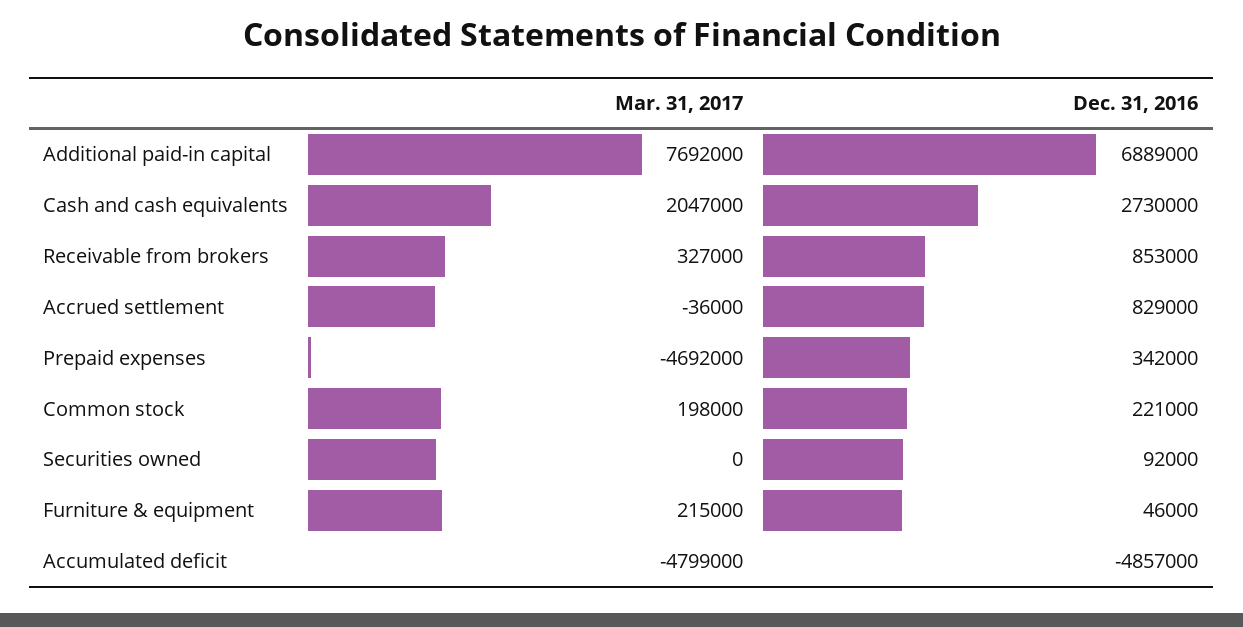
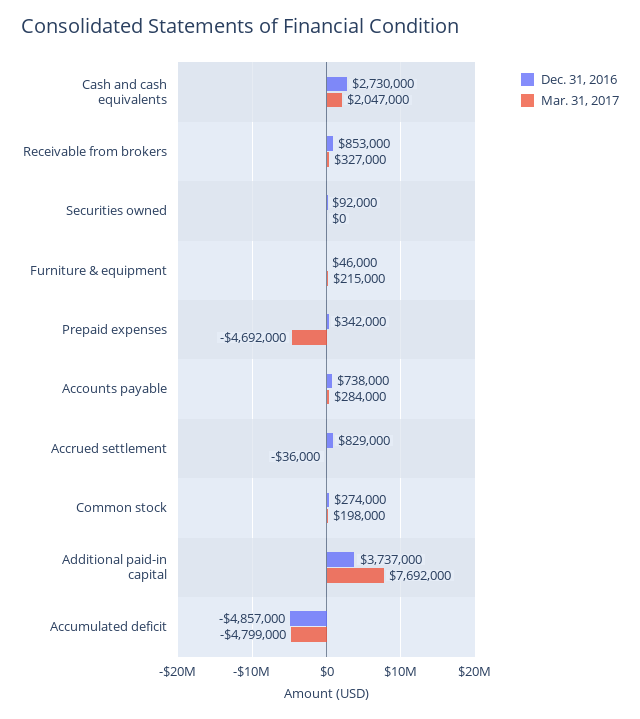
Dec. 31, 2016, Additional paid-in capital: 6889000 -> 3737000
Dec. 31, 2016, Common stock: 221000 -> 274000
Dec. 31, 2016, Accounts payable: none -> 738000
Mar. 31, 2017, Accounts payable: none -> 284000

